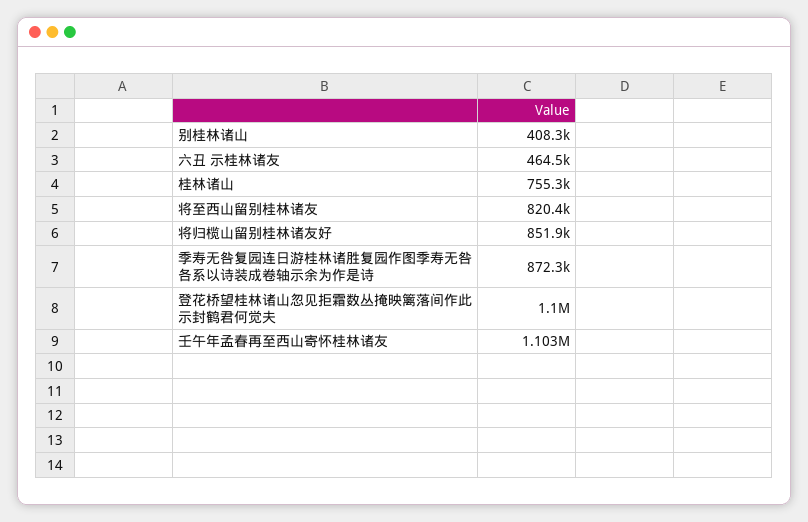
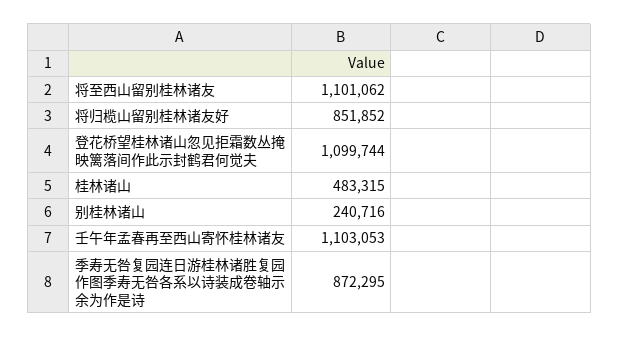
别桂林诸山: 408300 -> 240716
六丑 示桂林诸友: 464500 -> none
桂林诸山: 755300 -> 483315
将至西山留别桂林诸友: 820400 -> 1101062

